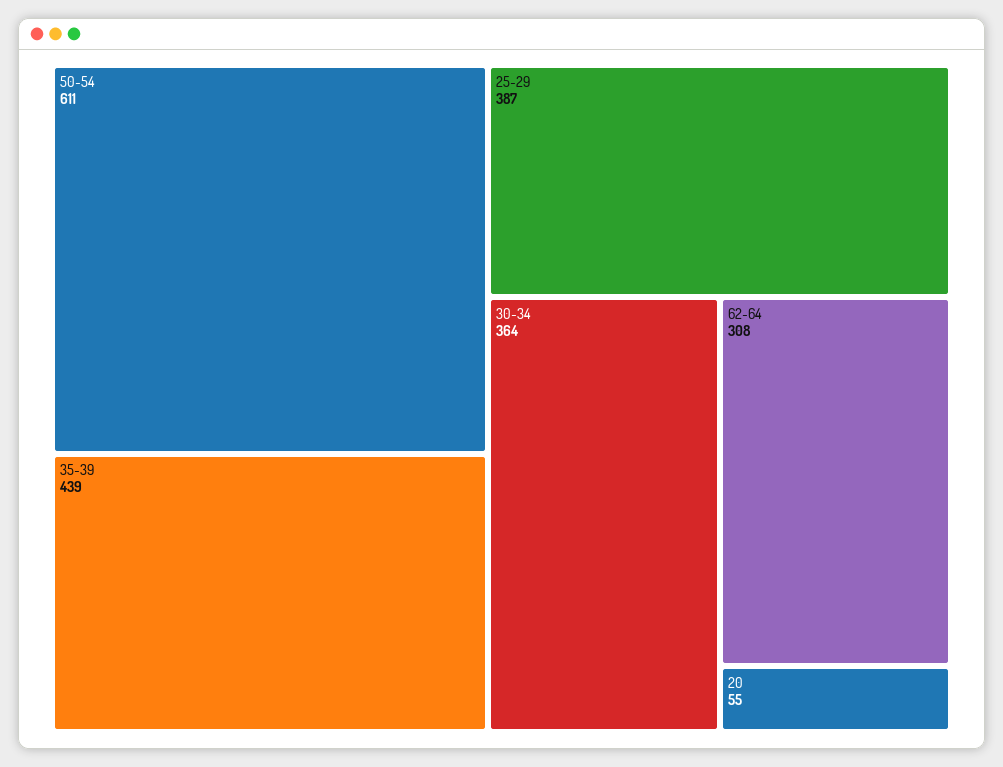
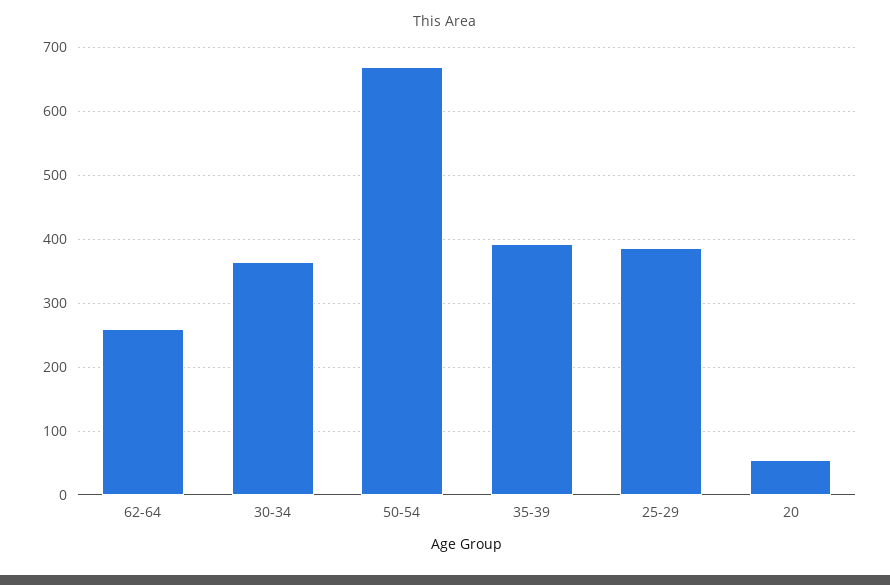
50-54: 611 -> 670
35-39: 439 -> 390
62-64: 308 -> 260

